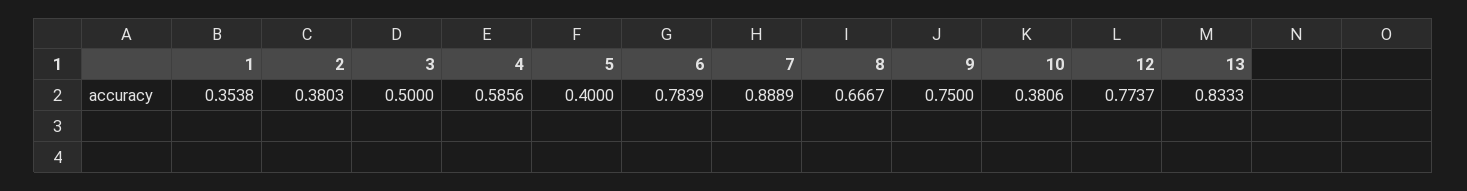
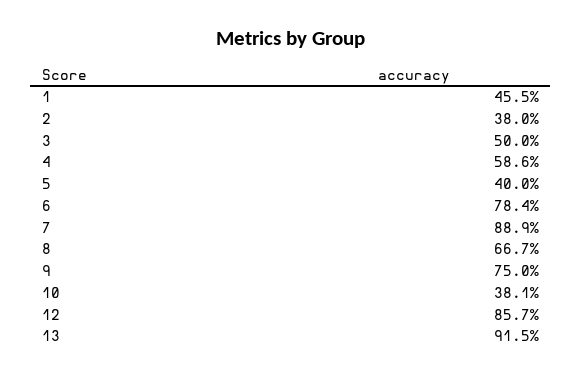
1: 0.3538 -> 0.455
12: 0.7737 -> 0.857
13: 0.8333 -> 0.915

